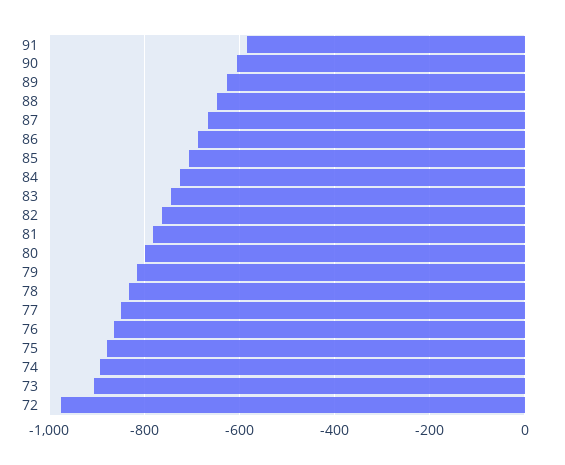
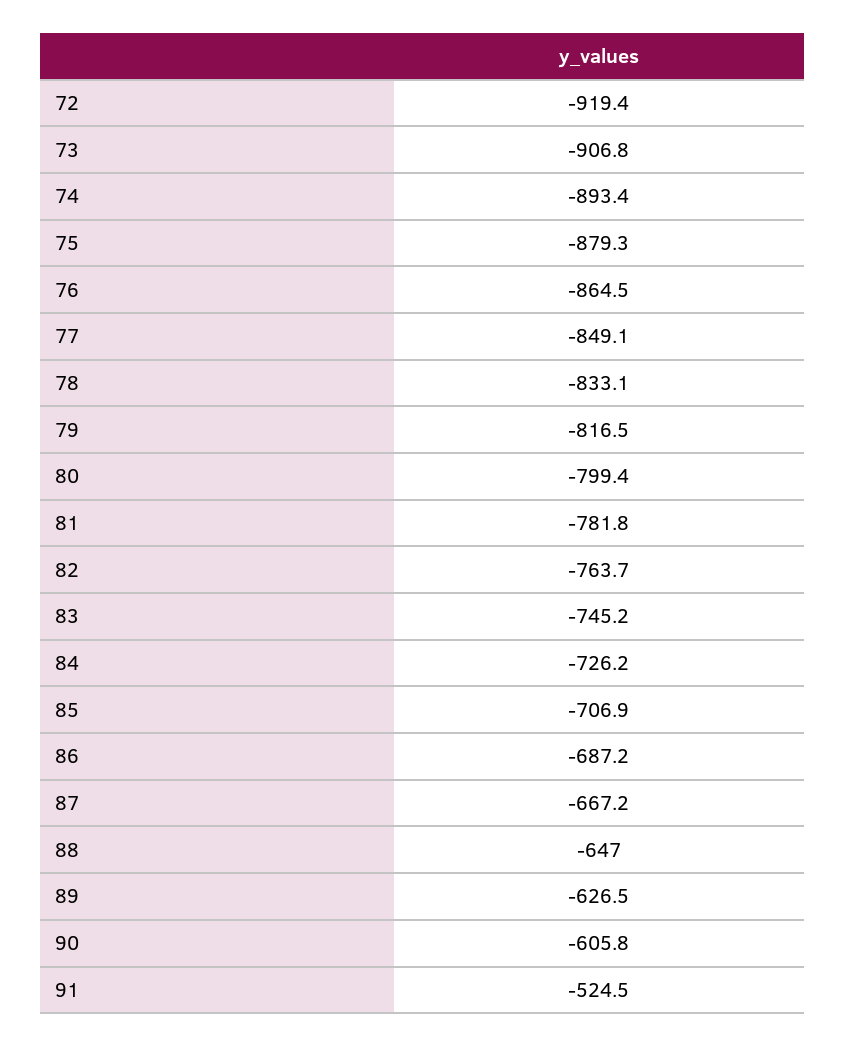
91: -580 -> -524.5
72: -980 -> -919.4

